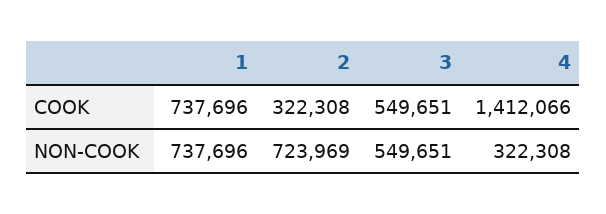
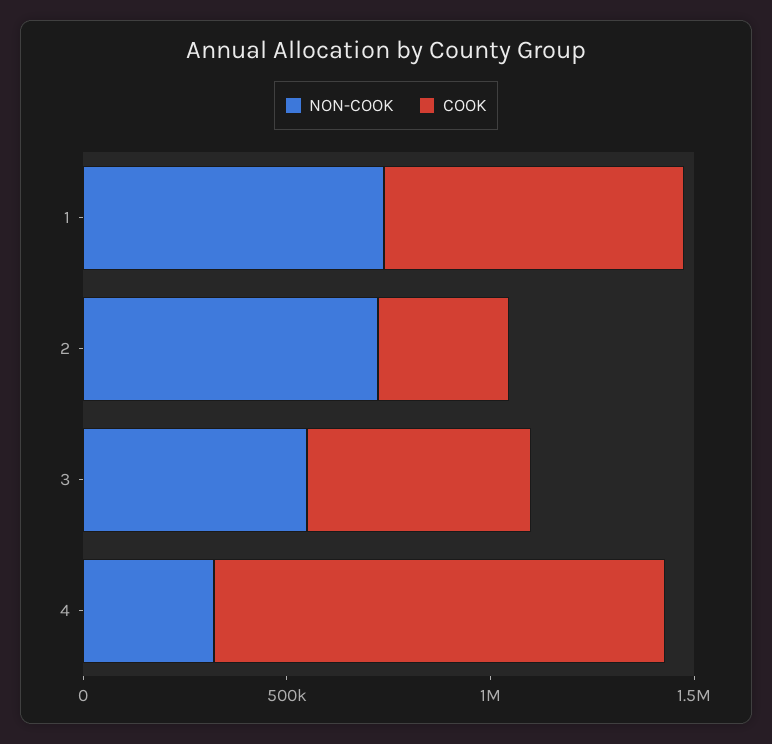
COOK, 4: 1412066 -> 1100000

